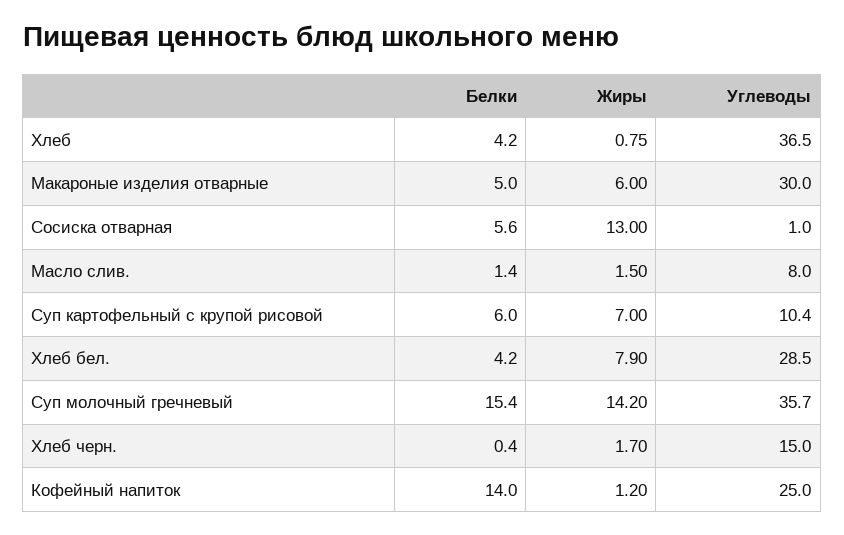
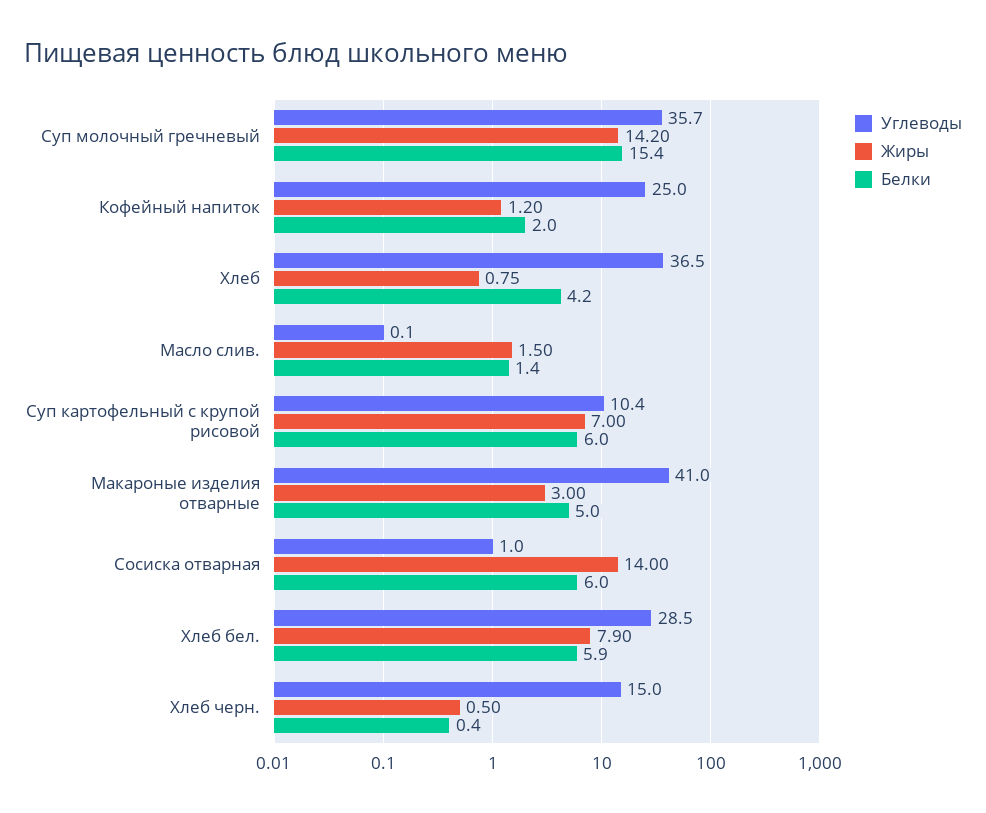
Жиры, Макароные изделия отварные: 6 -> 3
Углеводы, Макароные изделия отварные: 30 -> 41
Белки, Сосиска отварная: 5.6 -> 6
Жиры, Сосиска отварная: 13 -> 14
Углеводы, Масло слив.: 8 -> 0.1
Белки, Хлеб бел.: 4.2 -> 5.9
Жиры, Хлеб черн.: 1.7 -> 0.5
Белки, Кофейный напиток: 14 -> 2

